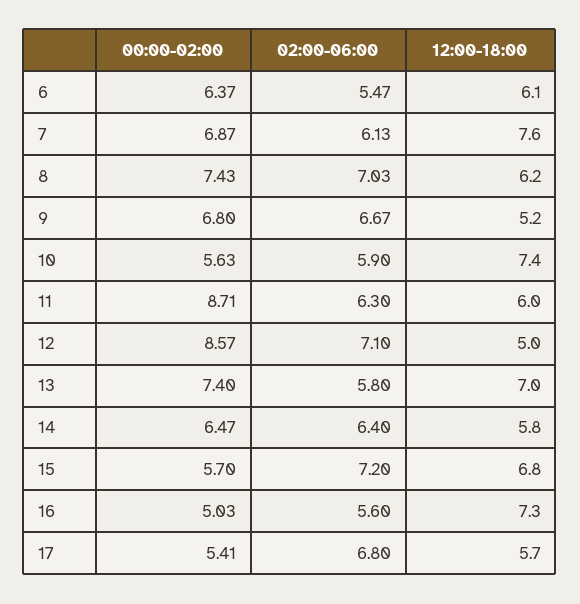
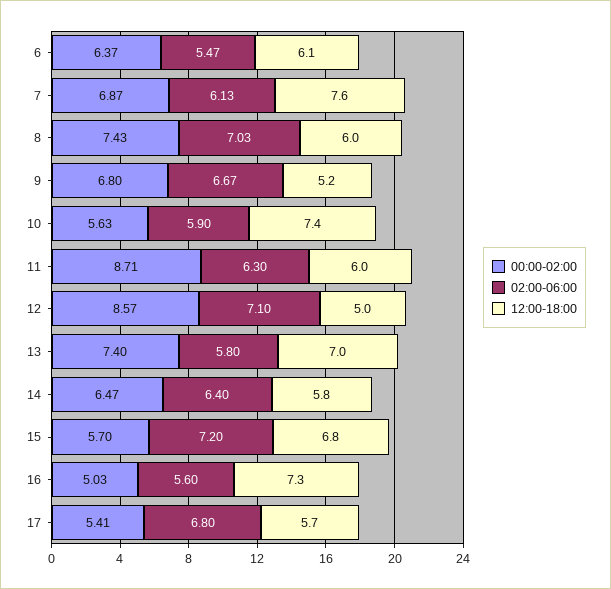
12:00-18:00, 8: 6.2 -> 6

